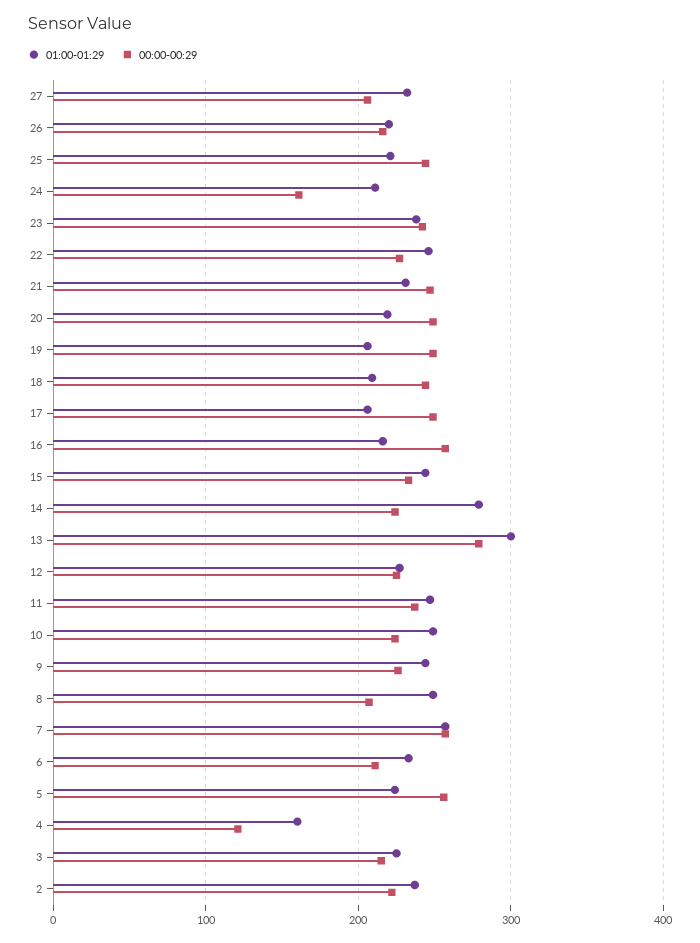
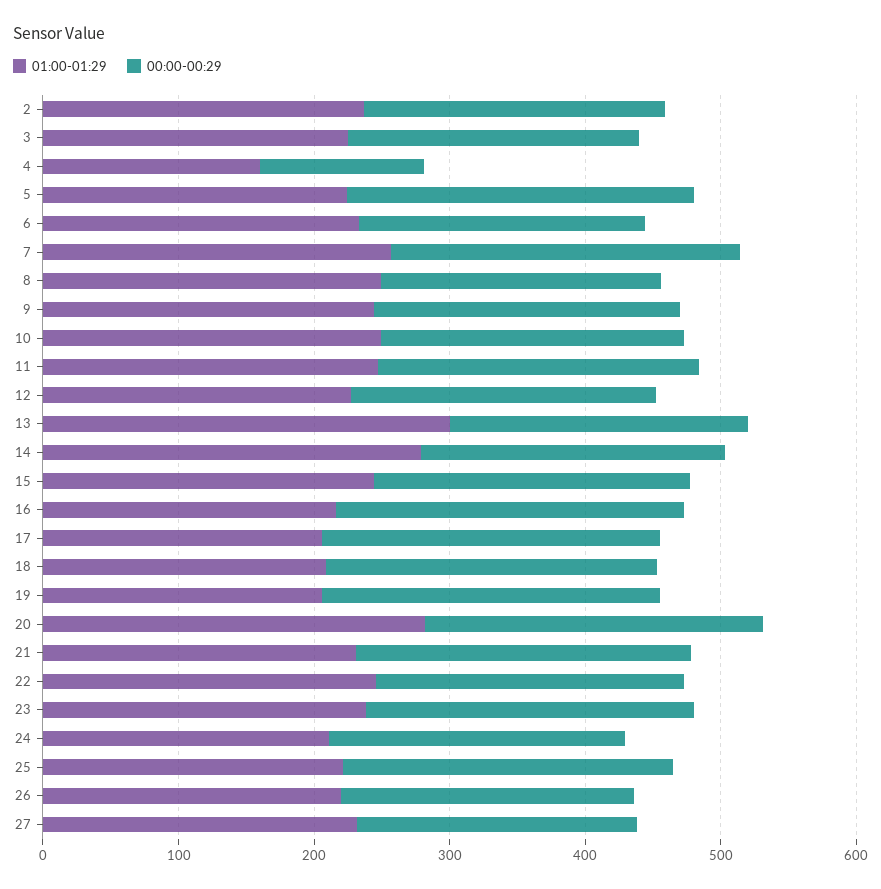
00:00-00:29, 24: 160 -> 220
01:00-01:29, 20: 220 -> 280
00:00-00:29, 13: 280 -> 220

